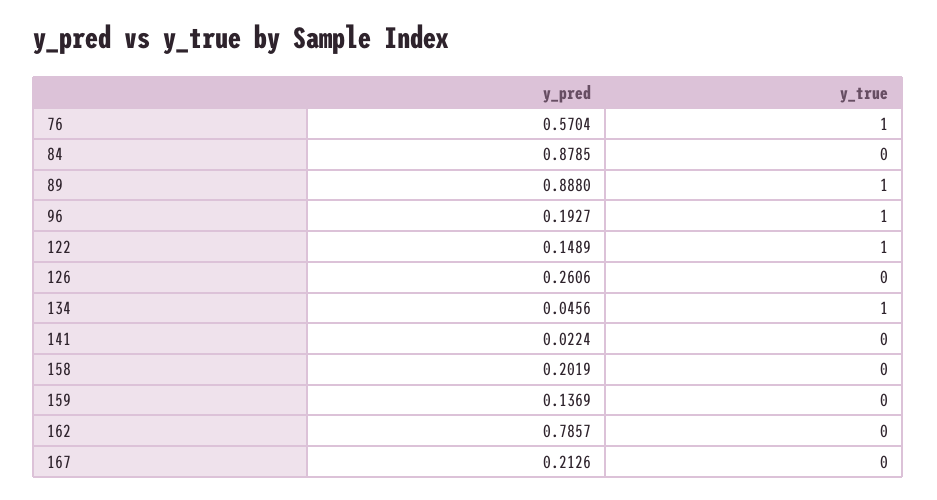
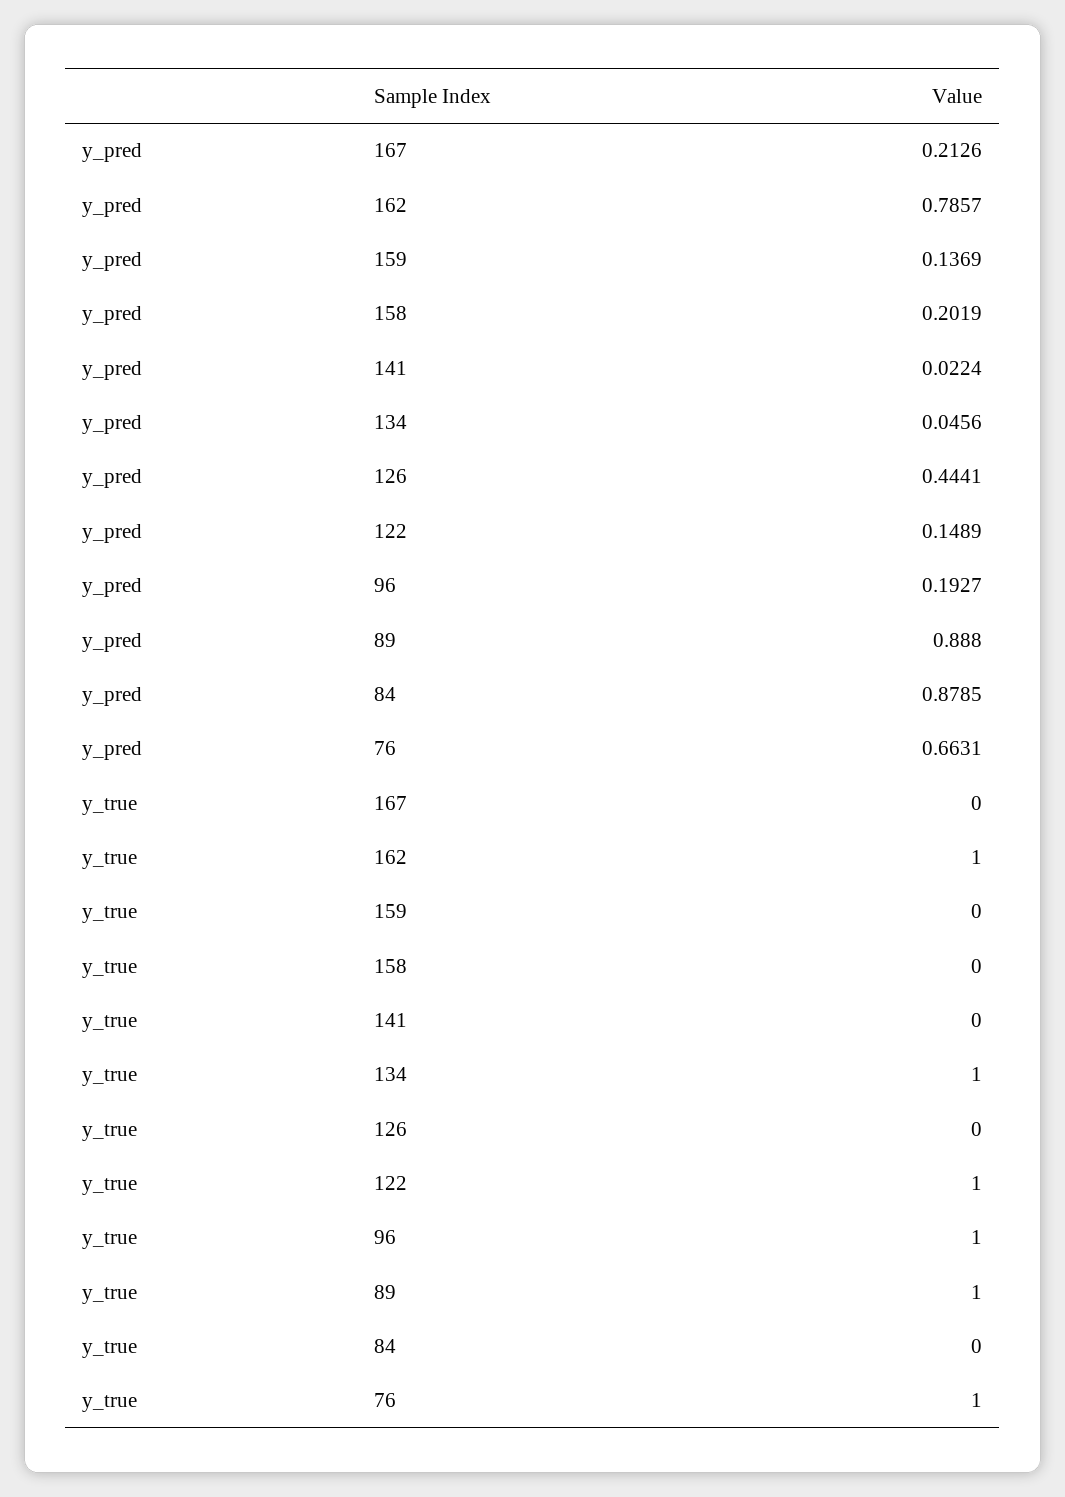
y_pred, 76: 0.5704 -> 0.6631
y_pred, 126: 0.2606 -> 0.4441
y_true, 162: 0 -> 1

